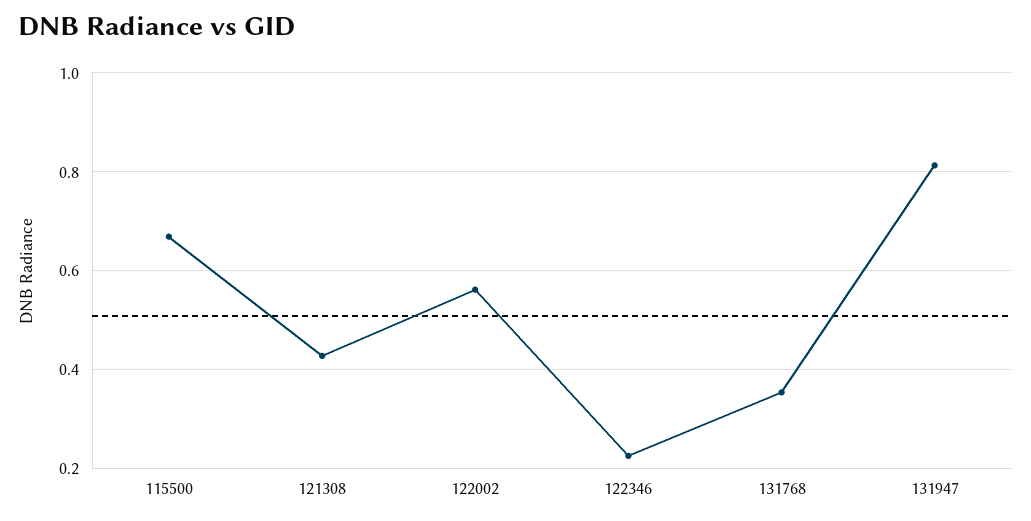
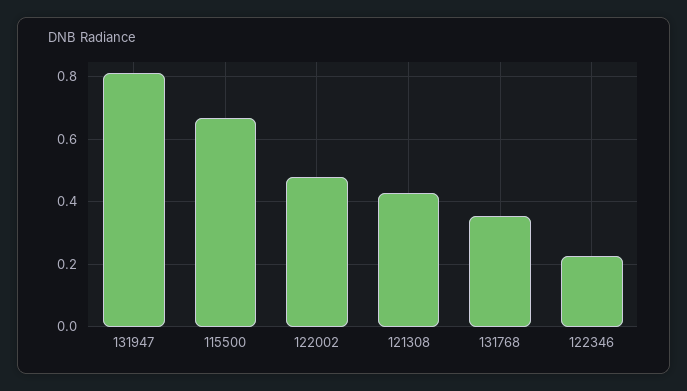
122002: 0.56 -> 0.48

